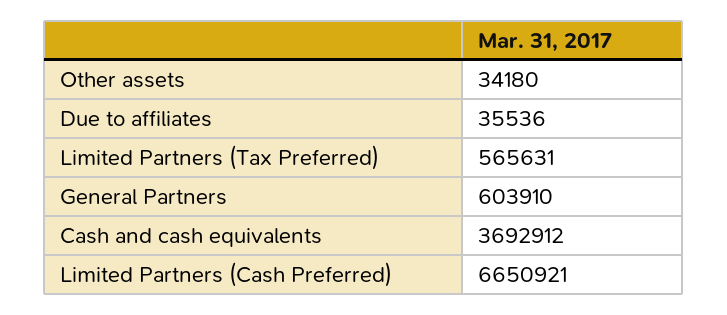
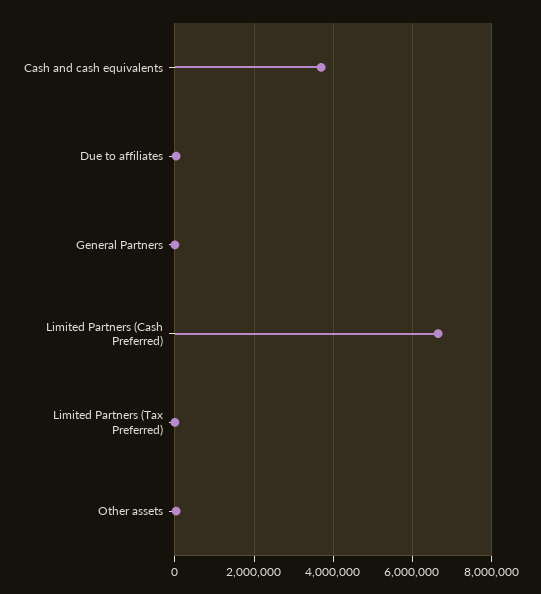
Limited Partners (Tax Preferred): 565631 -> 0
General Partners: 603910 -> 0

